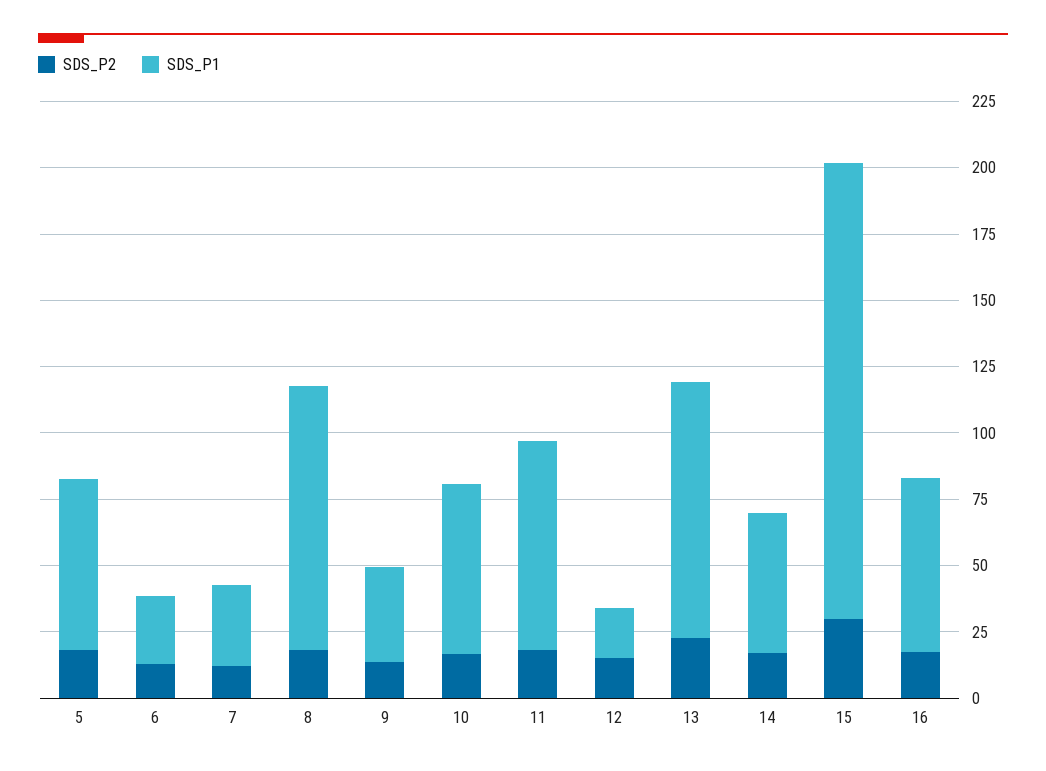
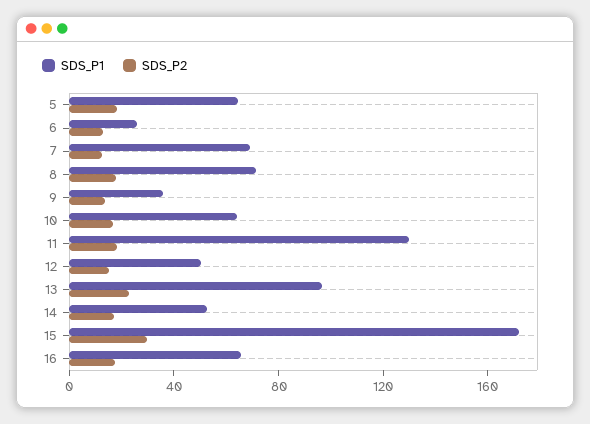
SDS_P1, 7: 30 -> 70
SDS_P1, 8: 100 -> 70
SDS_P1, 11: 80 -> 130
SDS_P1, 12: 20 -> 50

